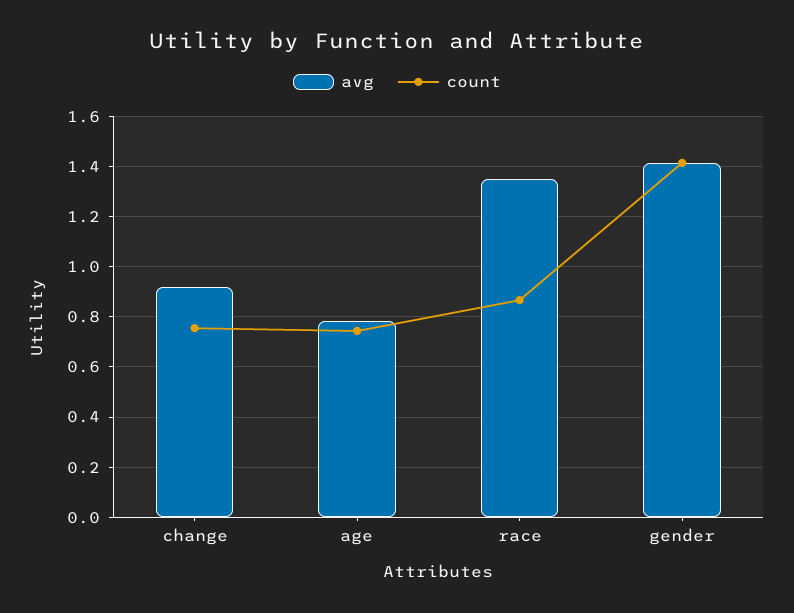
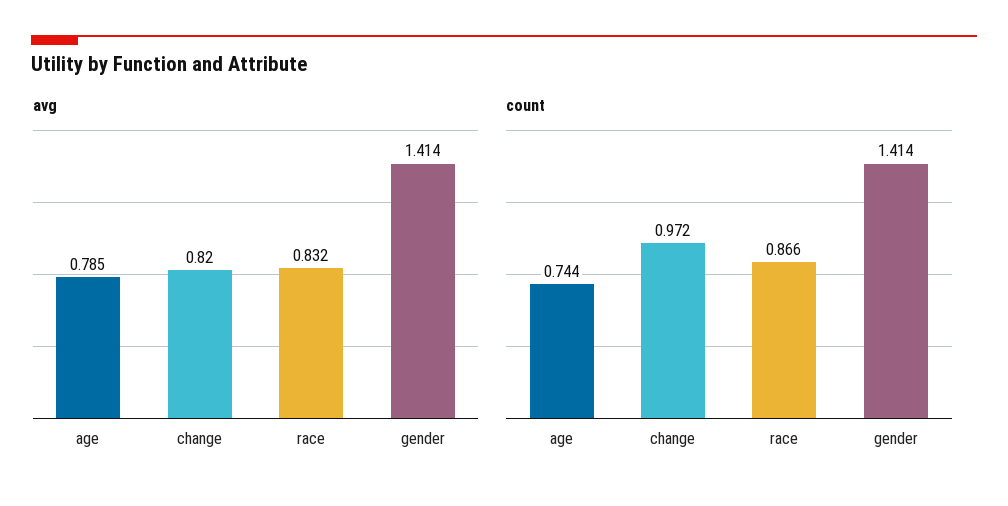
avg, change: 0.925 -> 0.82
count, change: 0.75 -> 0.972
avg, race: 1.35 -> 0.832

